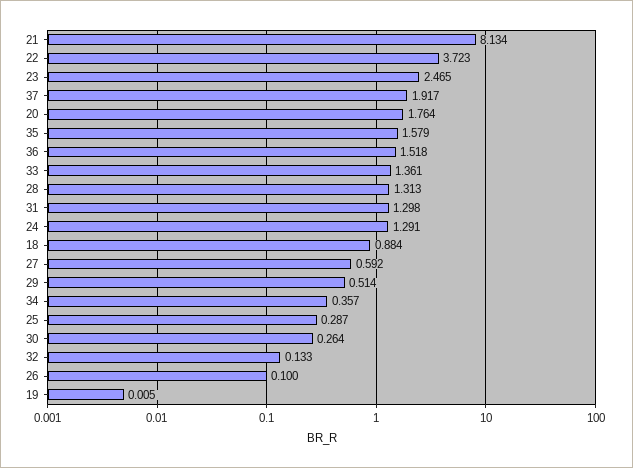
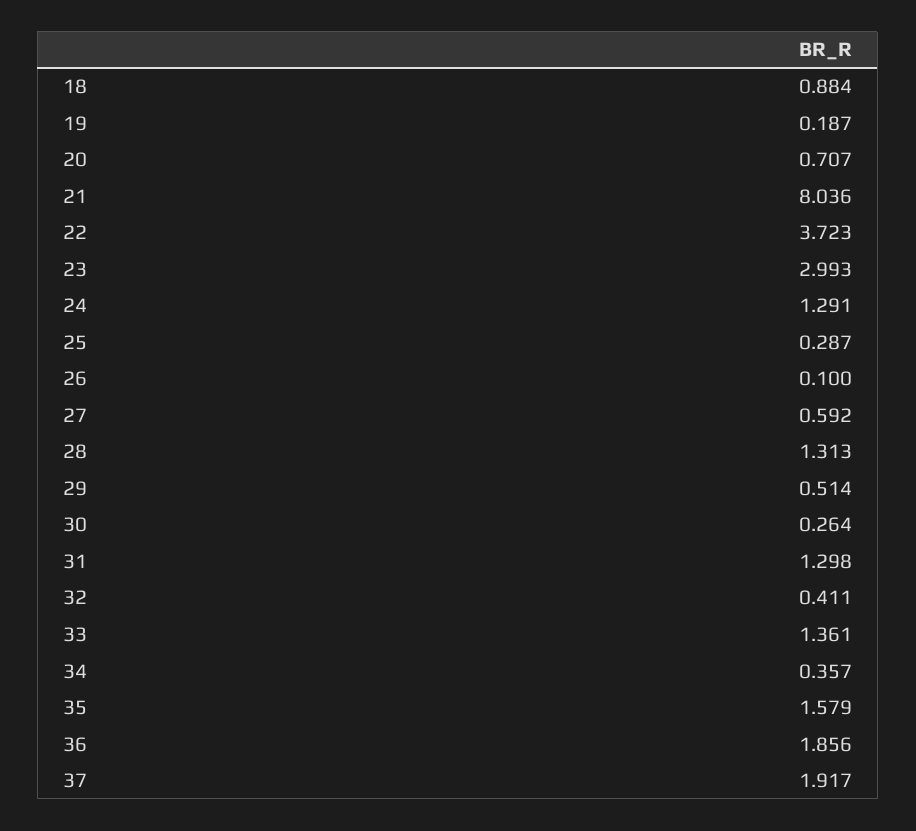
21: 8.134 -> 8.036
23: 2.465 -> 2.993
20: 1.764 -> 0.707
36: 1.518 -> 1.856
32: 0.133 -> 0.411
19: 0.005 -> 0.187

